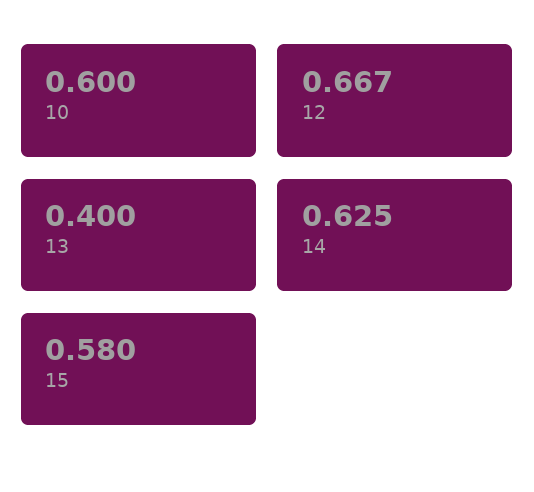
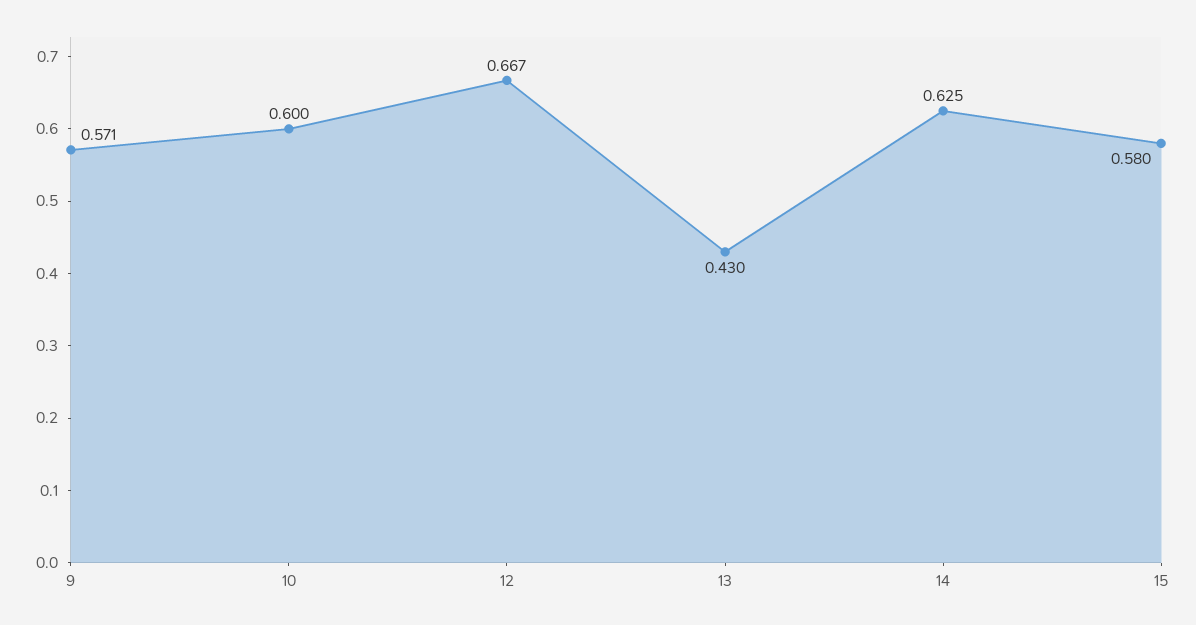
13: 0.4 -> 0.43
9: none -> 0.571

